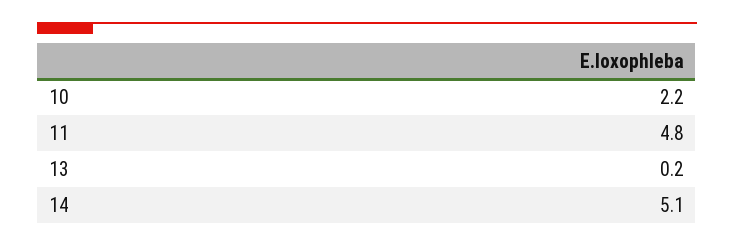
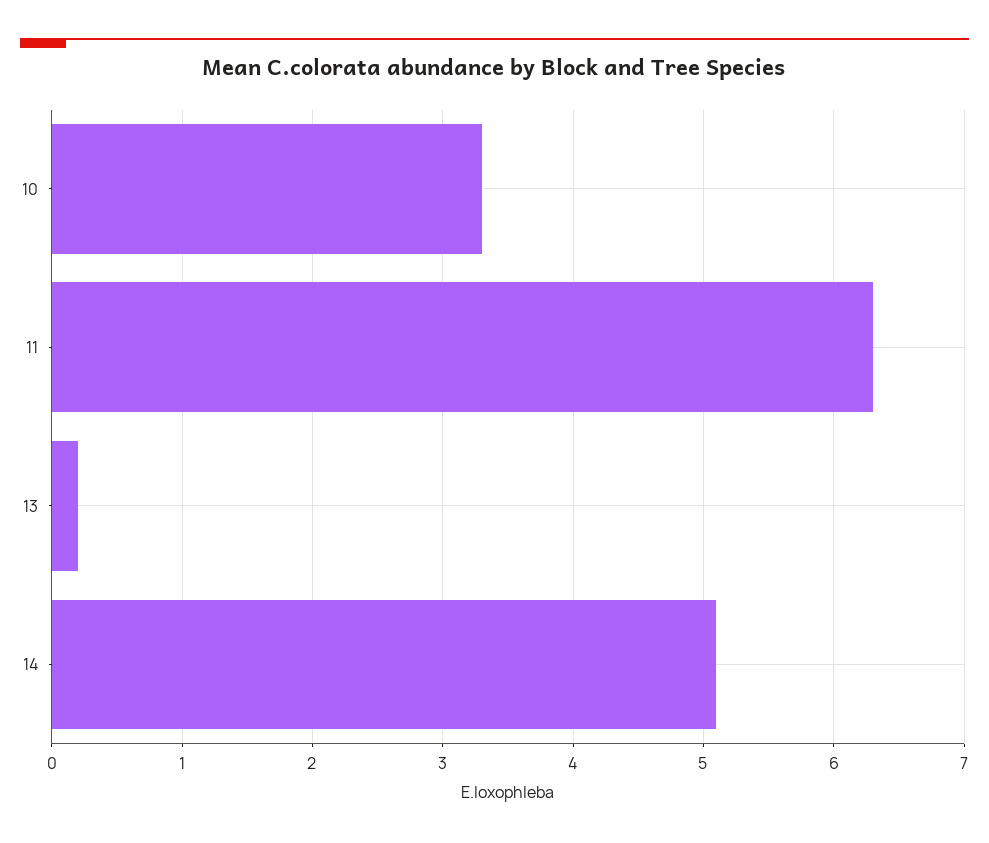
10: 2.2 -> 3.3
11: 4.8 -> 6.3

